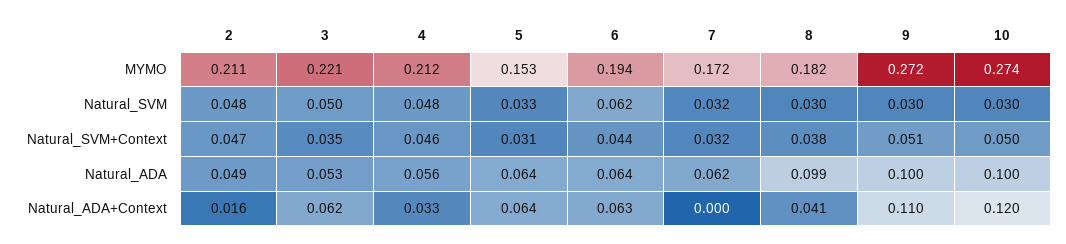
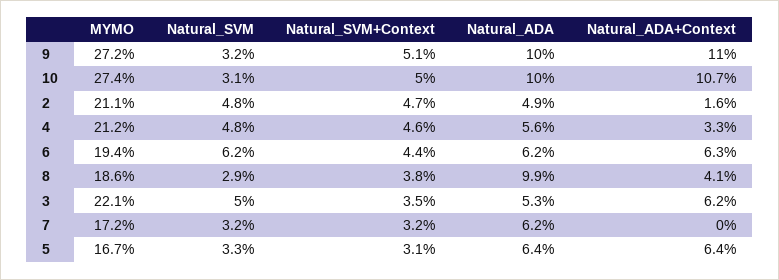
5, MYMO: 0.153 -> 0.167
8, MYMO: 0.182 -> 0.186
8, Natural_SVM: 0.03 -> 0.029
9, Natural_SVM: 0.03 -> 0.032
10, Natural_SVM: 0.03 -> 0.031
6, Natural_ADA: 0.064 -> 0.062
10, Natural_ADA+Context: 0.12 -> 0.107

